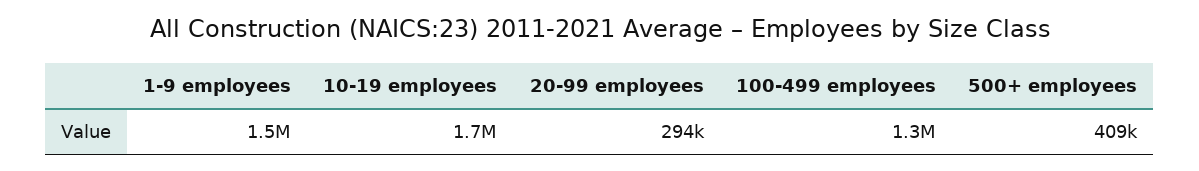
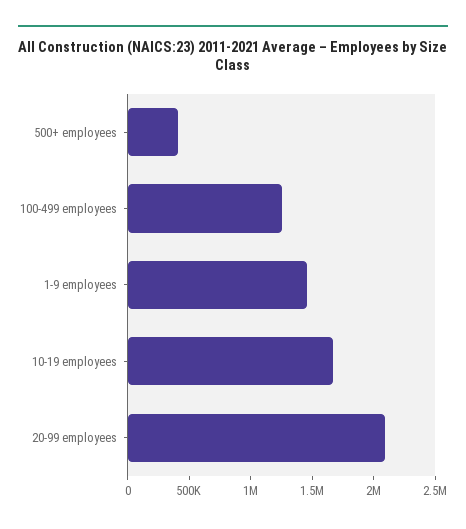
20-99 employees: 294000 -> 2100000

